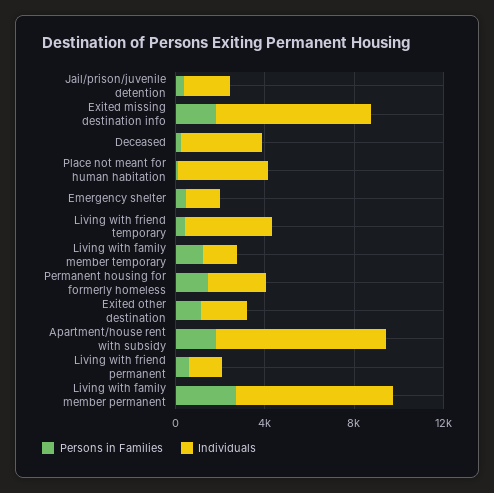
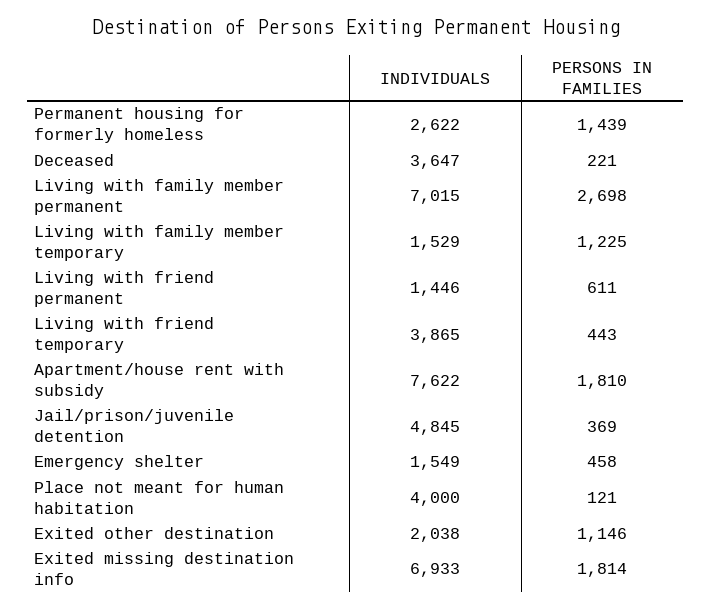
Individuals, Jail/prison/juvenile detention: 2000 -> 4845

